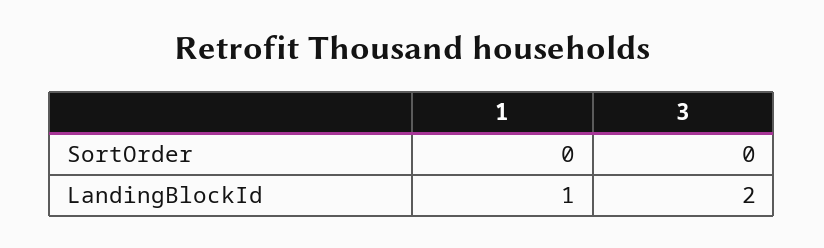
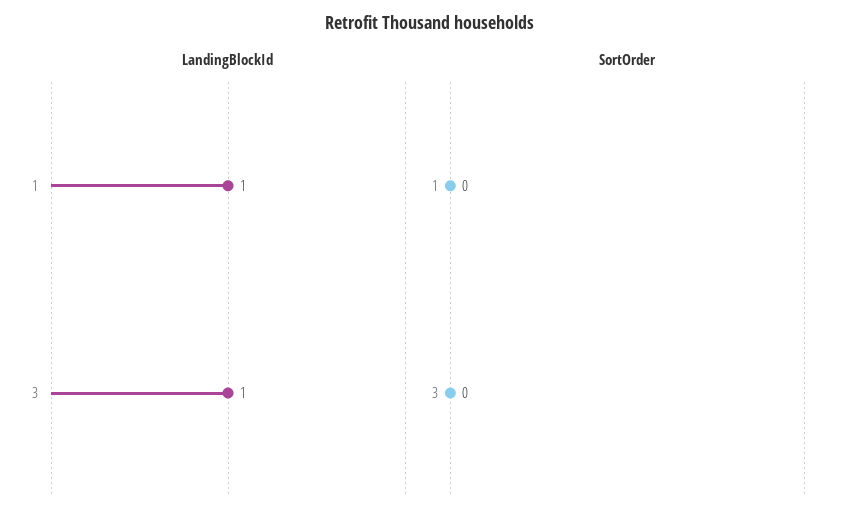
LandingBlockId, 3: 2 -> 1

